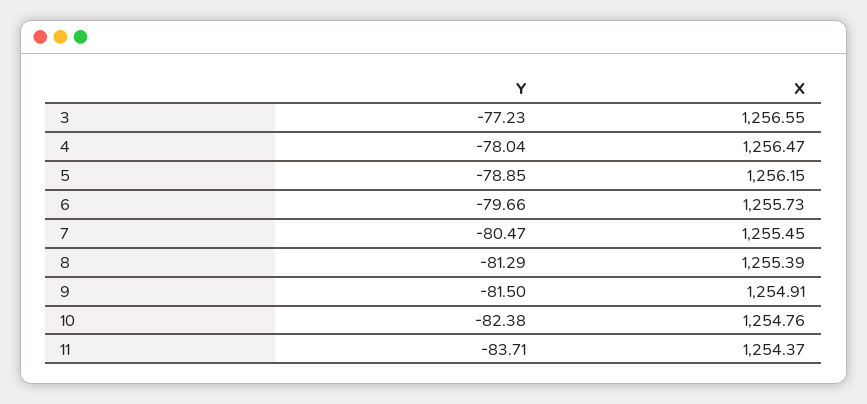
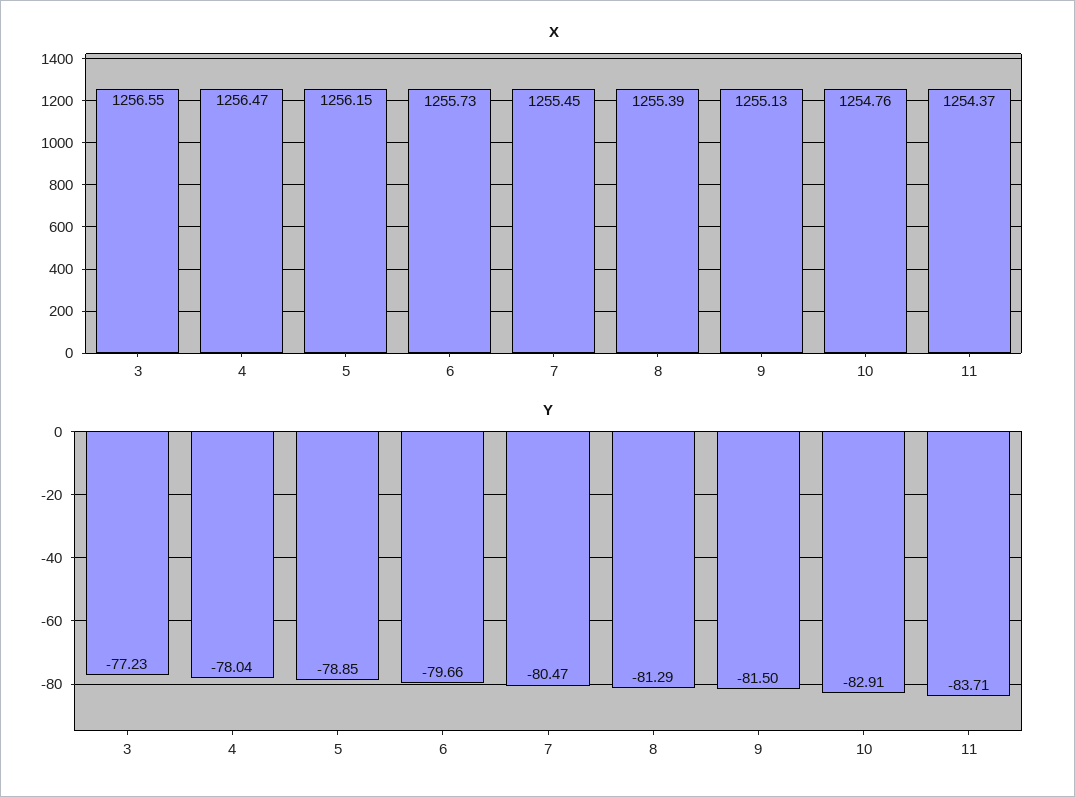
X, 9: 1254.91 -> 1255.13
Y, 10: -82.38 -> -82.91

